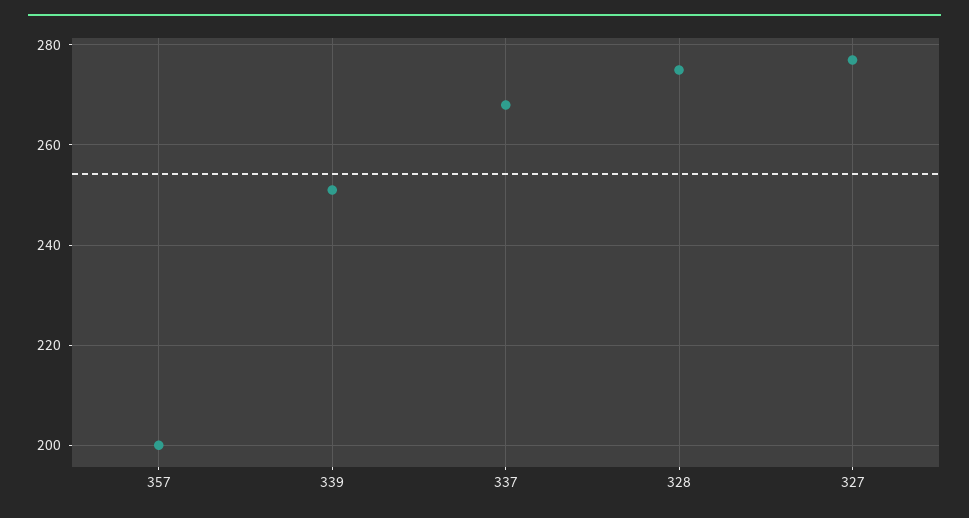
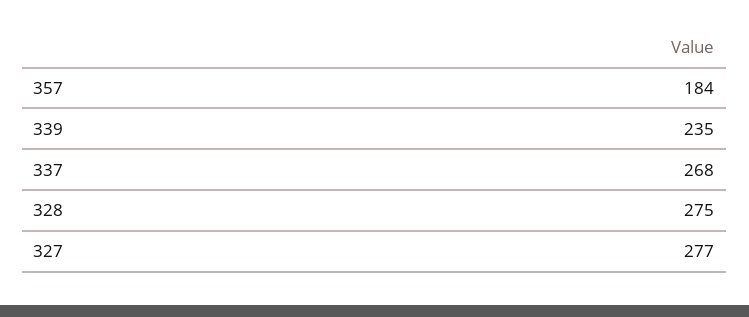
357: 200 -> 184
339: 250 -> 235

